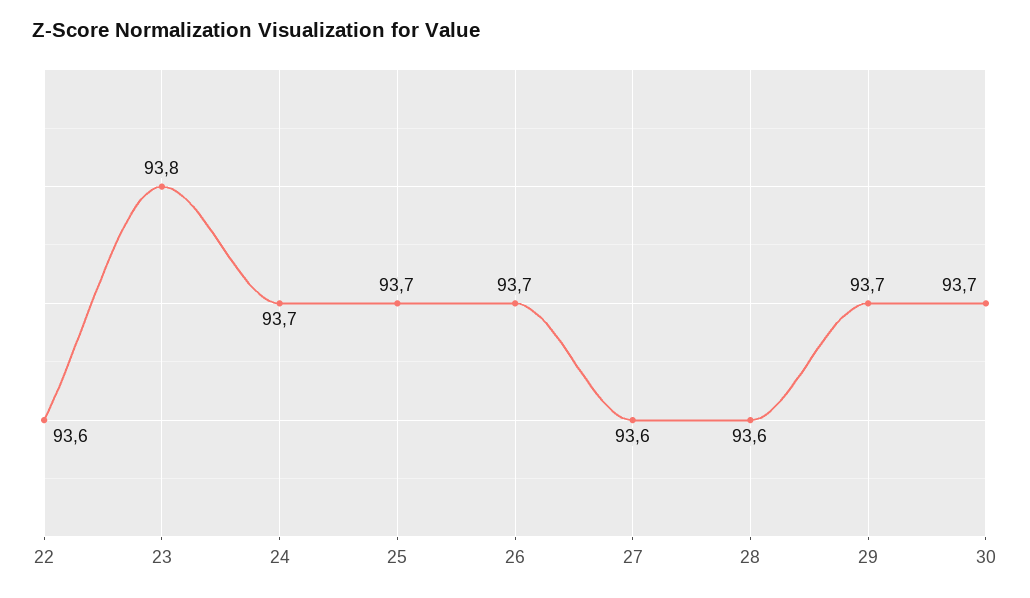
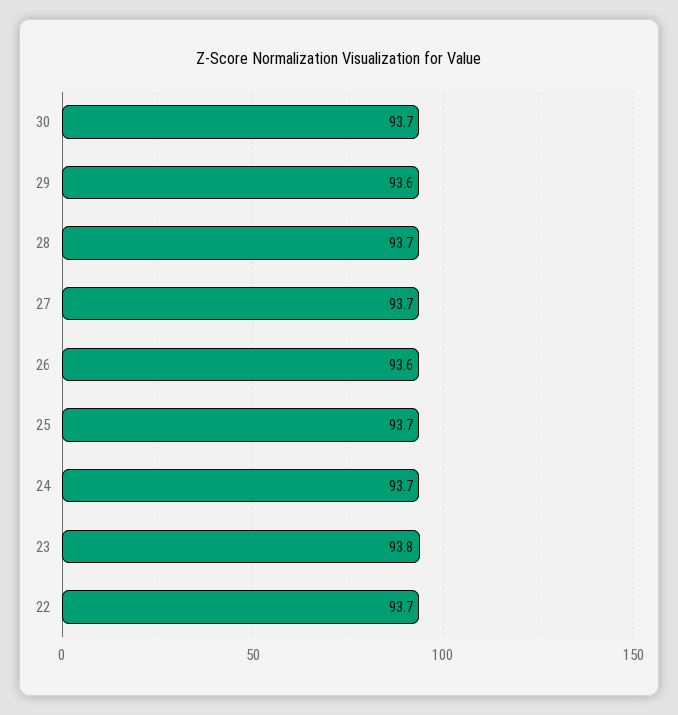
22: 93.6 -> 93.7
26: 93.7 -> 93.6
27: 93.6 -> 93.7
28: 93.6 -> 93.7
29: 93.7 -> 93.6

